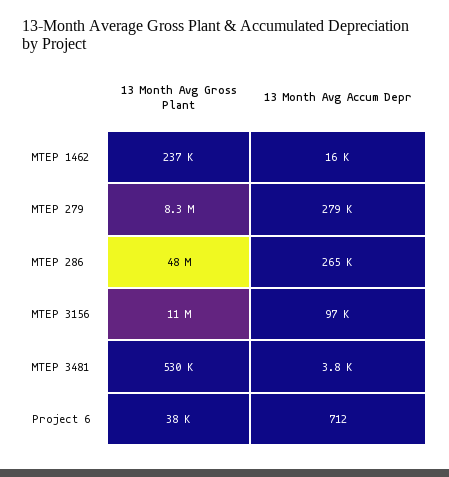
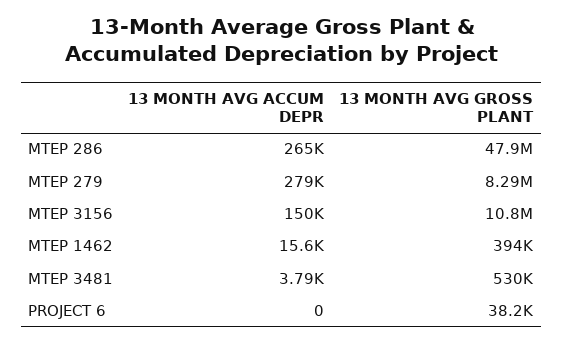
13 Month Avg Gross Plant, MTEP 1462: 237000 -> 394000
13 Month Avg Accum Depr, MTEP 3156: 97000 -> 150000
13 Month Avg Accum Depr, Project 6: 712 -> 0

